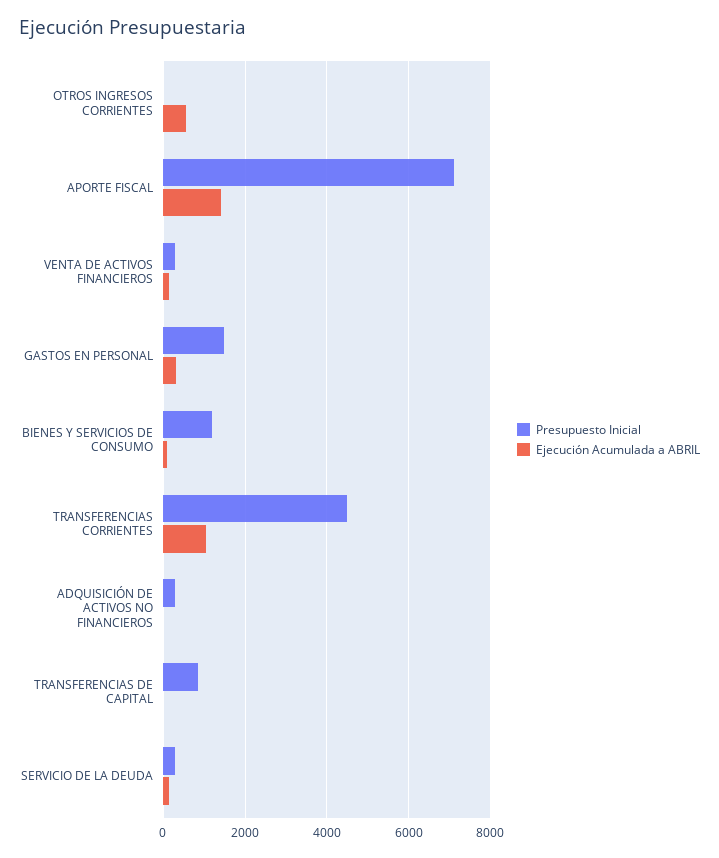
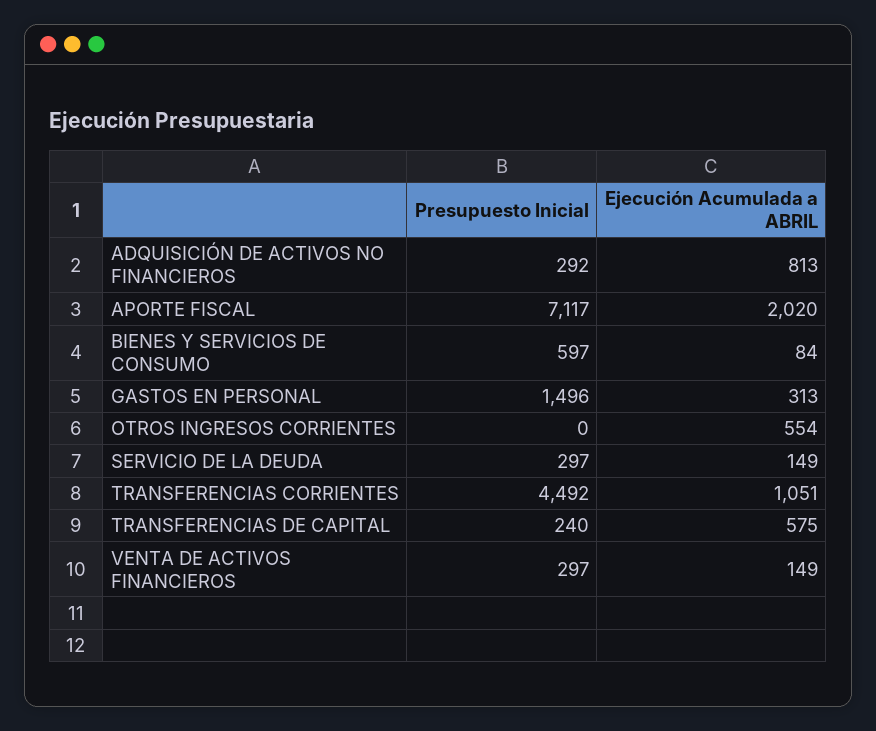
Ejecución Acumulada a ABRIL, APORTE FISCAL: 1400 -> 2020
Presupuesto Inicial, BIENES Y SERVICIOS DE CONSUMO: 1200 -> 597
Ejecución Acumulada a ABRIL, ADQUISICIÓN DE ACTIVOS NO FINANCIEROS: 0 -> 813
Presupuesto Inicial, TRANSFERENCIAS DE CAPITAL: 800 -> 240
Ejecución Acumulada a ABRIL, TRANSFERENCIAS DE CAPITAL: 0 -> 575

